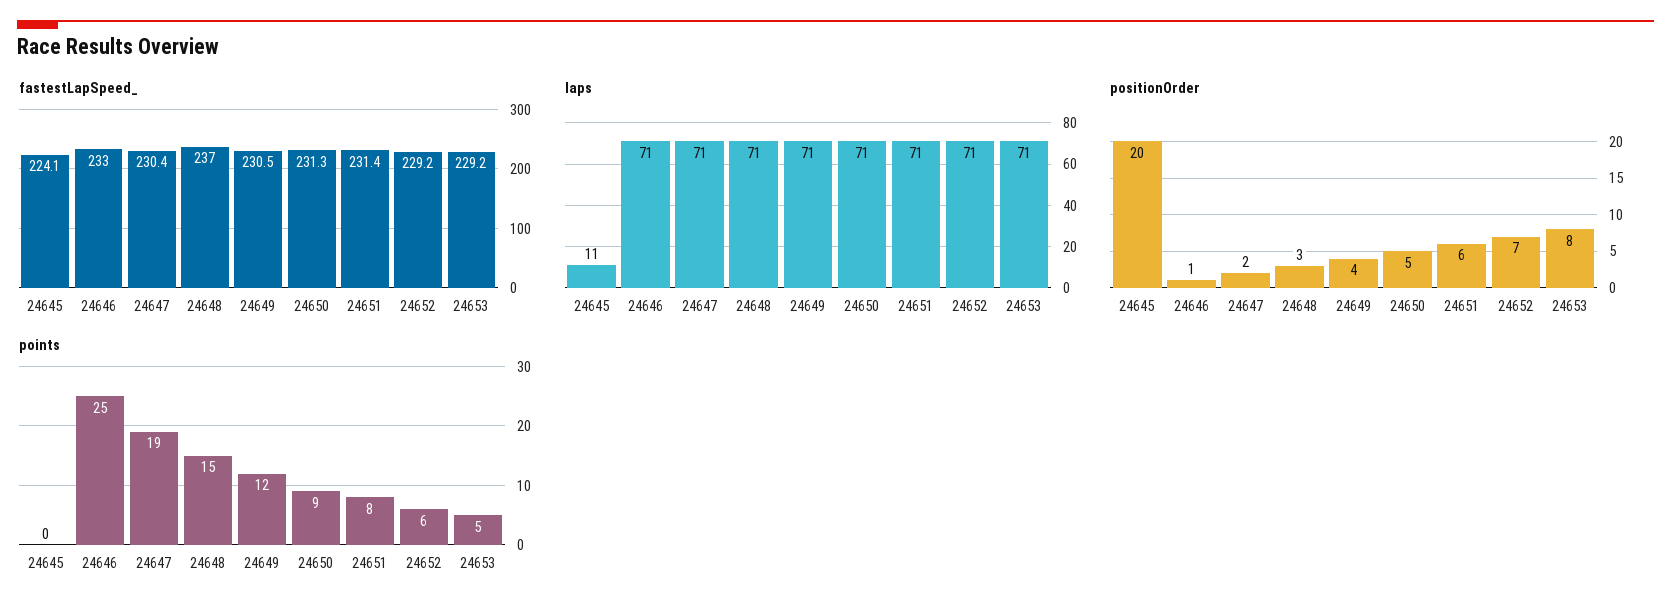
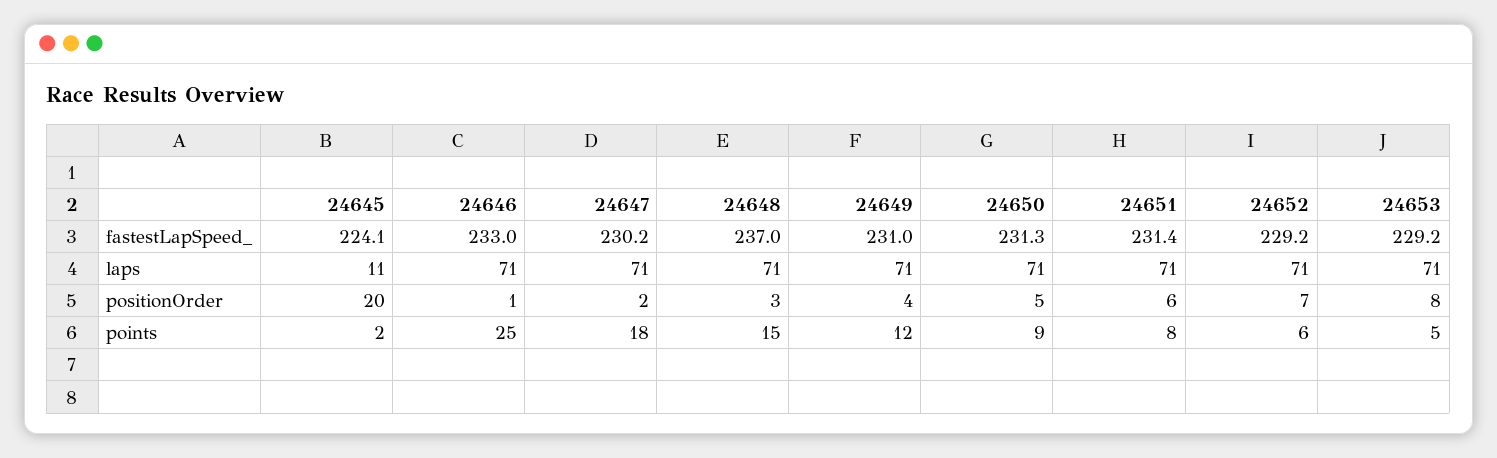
fastestLapSpeed_, 24647: 230.4 -> 230.2
fastestLapSpeed_, 24649: 230.5 -> 231
points, 24645: 0 -> 2
points, 24647: 19 -> 18

